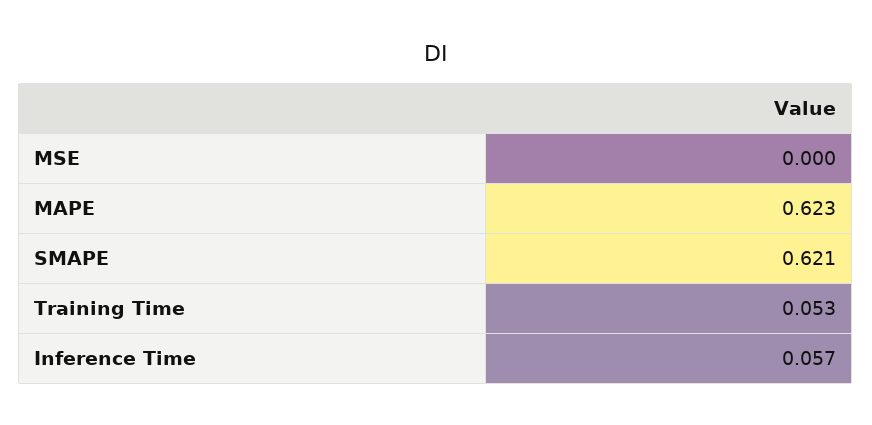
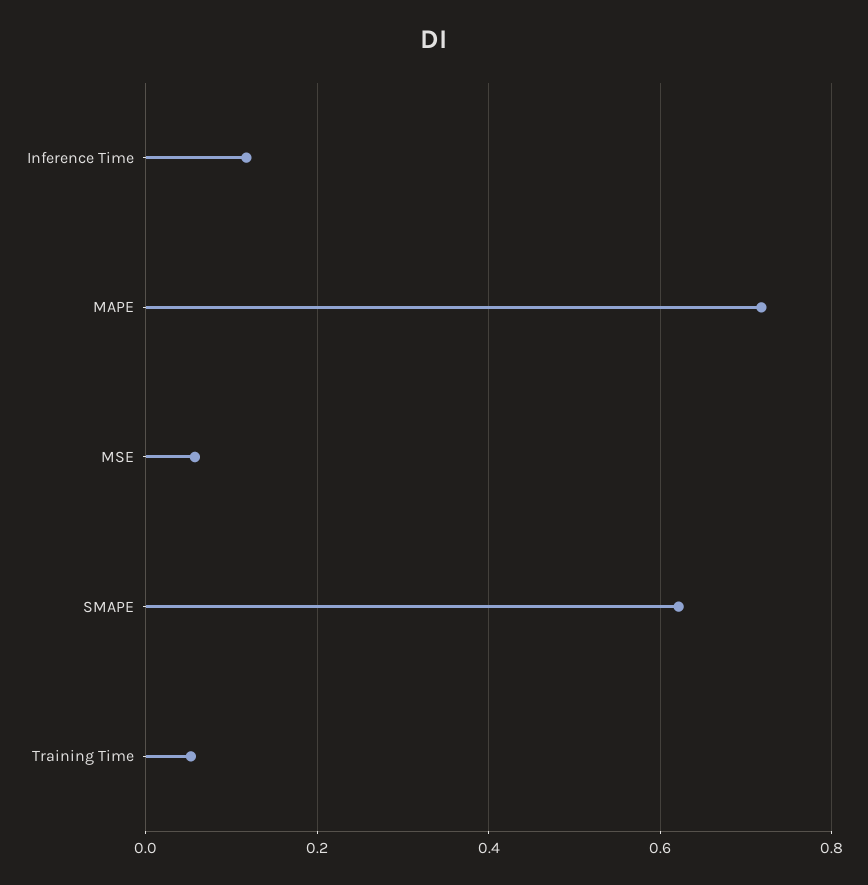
MSE: 0 -> 0.06
MAPE: 0.623 -> 0.72
Inference Time: 0.057 -> 0.12

